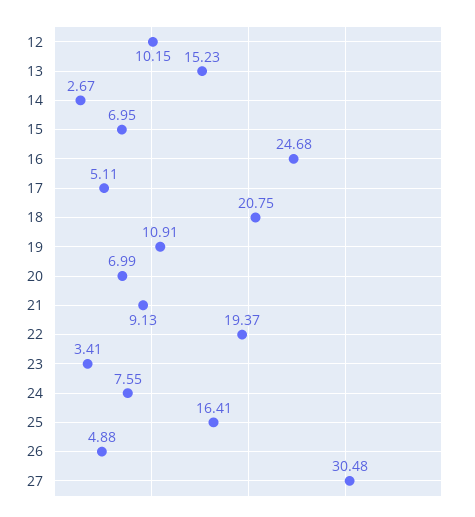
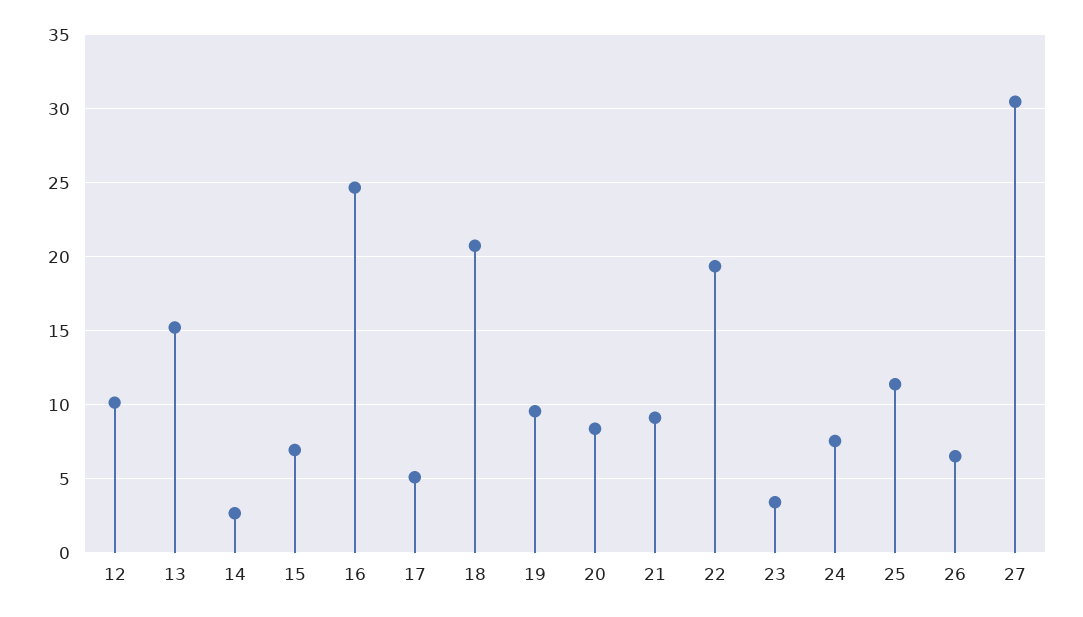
19: 10.91 -> 9.5
20: 6.99 -> 8.5
25: 16.41 -> 11.5
26: 4.88 -> 6.5

